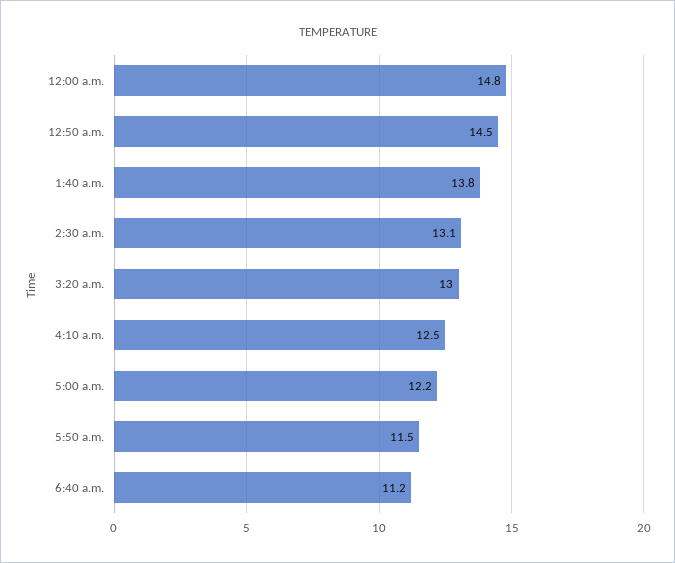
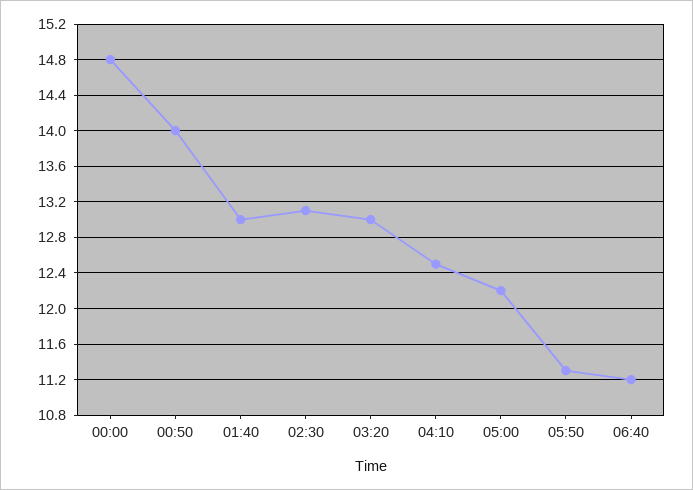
12:50 a.m.: 14.5 -> 14
1:40 a.m.: 13.8 -> 13
5:50 a.m.: 11.5 -> 11.3

